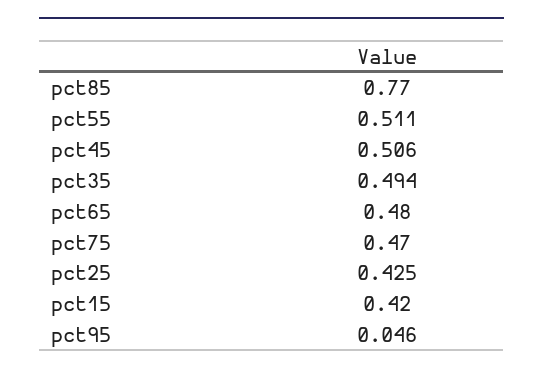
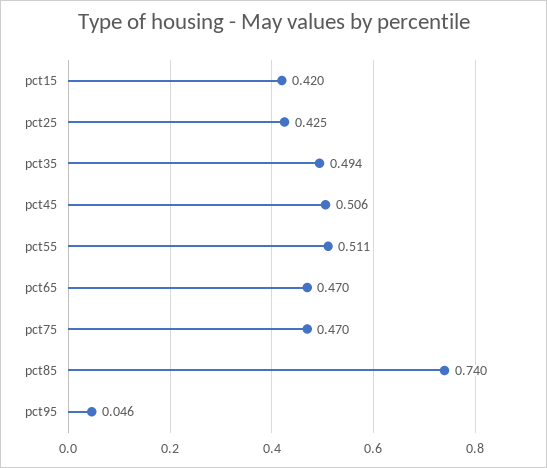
pct85: 0.77 -> 0.74
pct65: 0.48 -> 0.47

